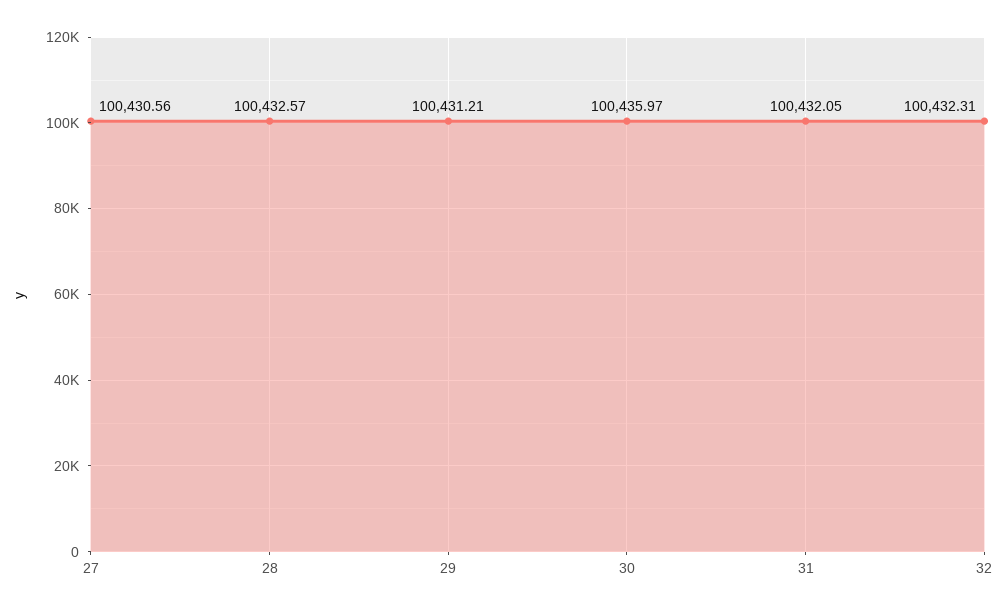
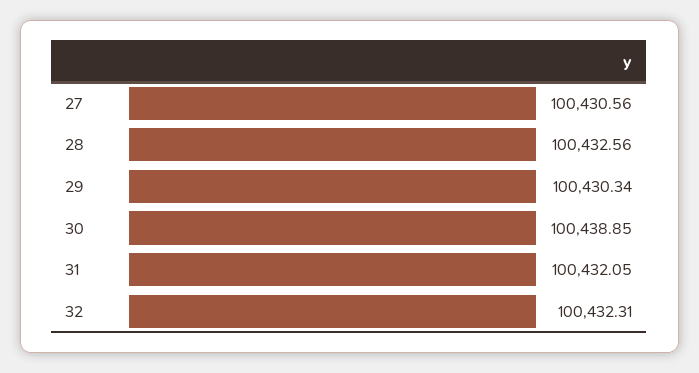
28: 100432.57 -> 100432.56
29: 100431.21 -> 100430.34
30: 100435.97 -> 100438.85

